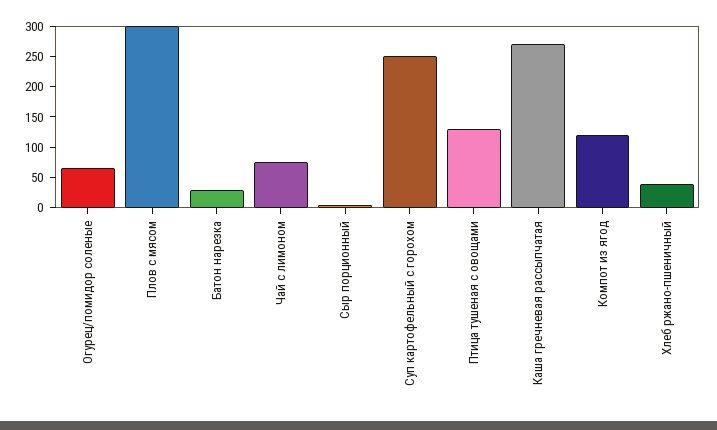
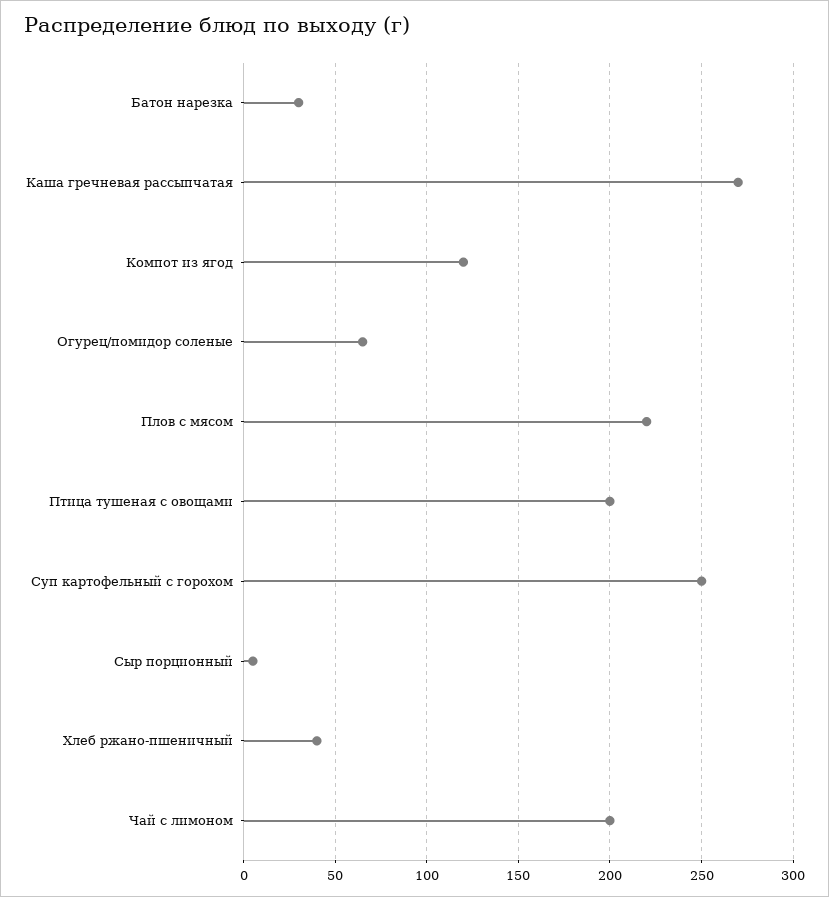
Плов с мясом: 300 -> 220
Чай с лимоном: 75 -> 200
Птица тушеная с овощами: 125 -> 200

